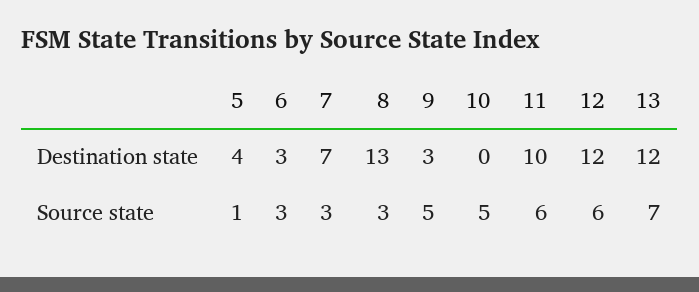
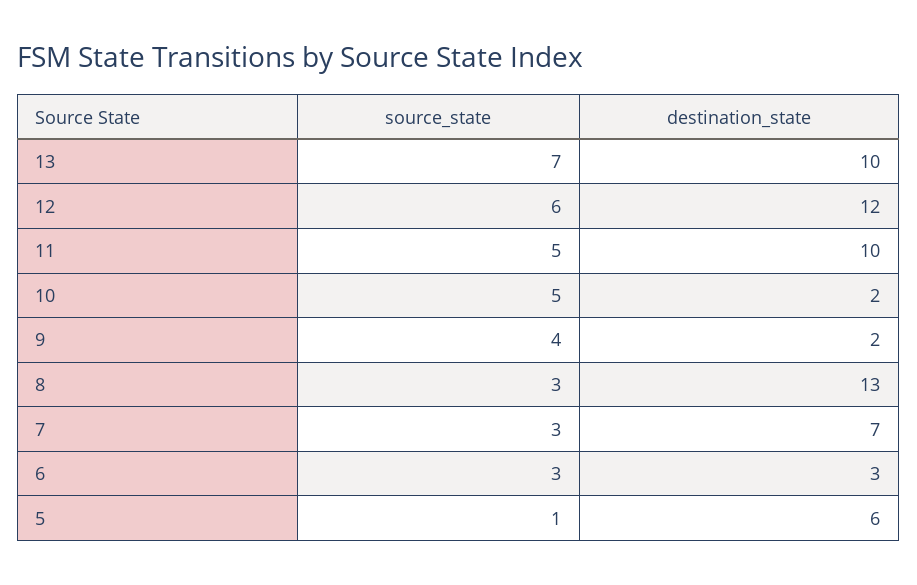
5, Destination state: 4 -> 6
9, Destination state: 3 -> 2
10, Destination state: 0 -> 2
13, Destination state: 12 -> 10
9, Source state: 5 -> 4
11, Source state: 6 -> 5

